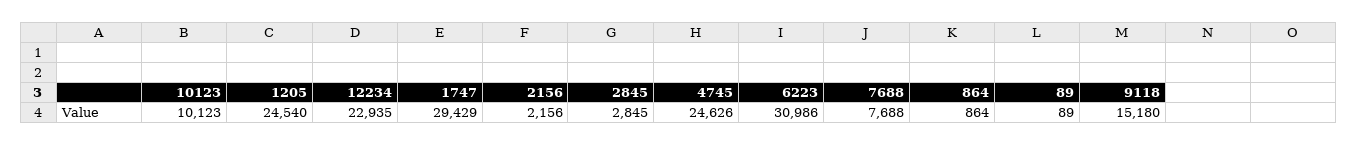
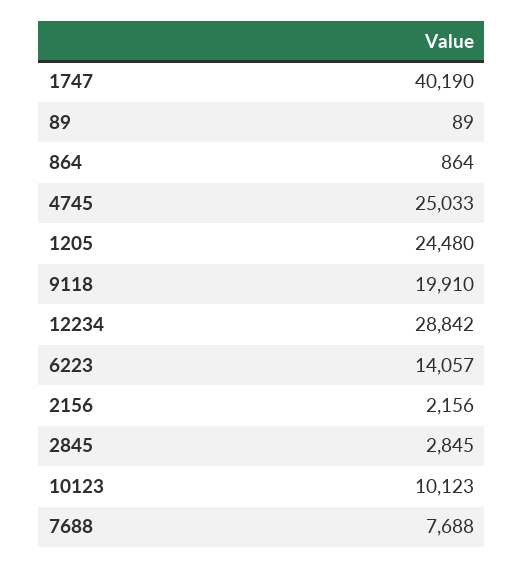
1205: 24540 -> 24480
12234: 22935 -> 28842
1747: 29429 -> 40190
4745: 24626 -> 25033
6223: 30986 -> 14057
9118: 15180 -> 19910

